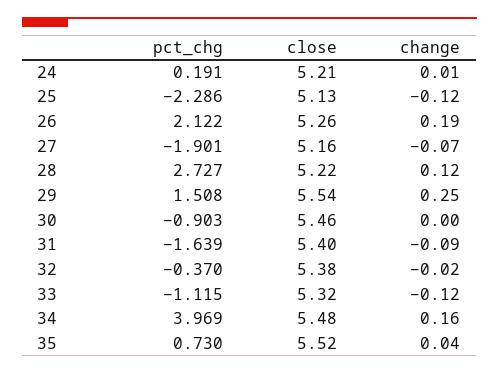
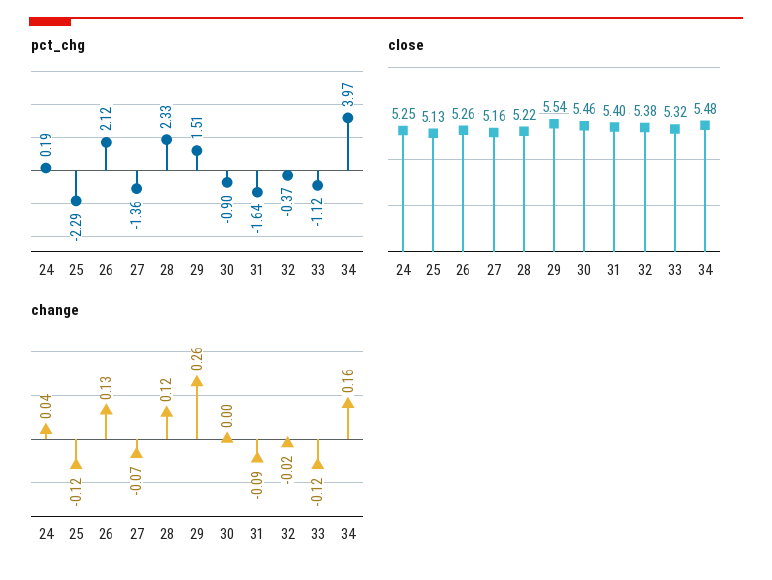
close, 24: 5.21 -> 5.25
change, 24: 0.01 -> 0.04
change, 26: 0.19 -> 0.13
pct_chg, 27: -1.901 -> -1.36
pct_chg, 28: 2.727 -> 2.33
change, 29: 0.25 -> 0.26
pct_chg, 35: 0.73 -> none
close, 35: 5.52 -> none
change, 35: 0.04 -> none

